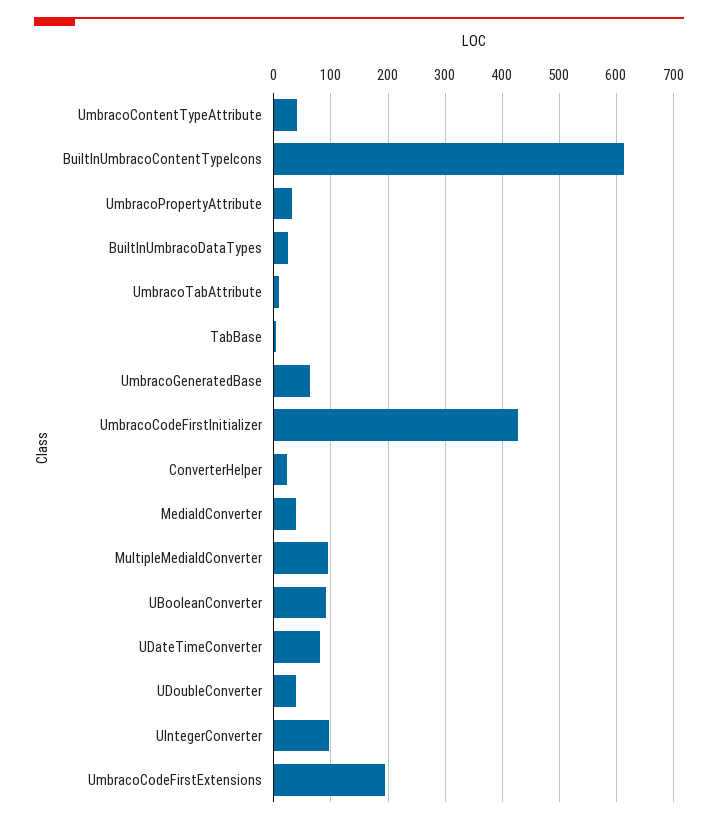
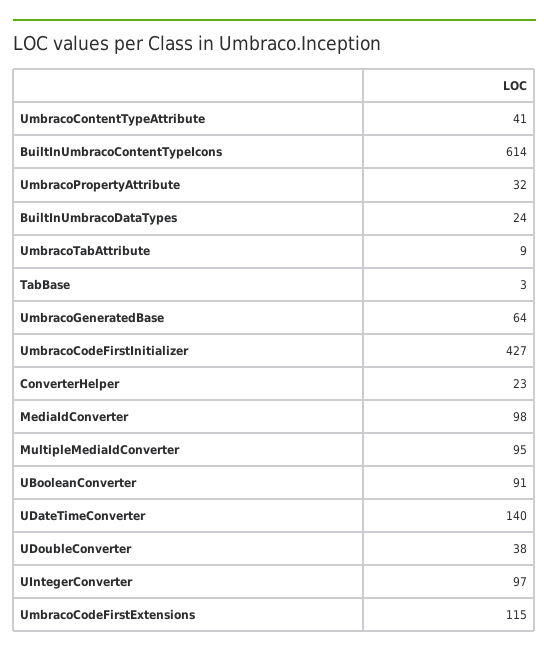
MediaIdConverter: 40 -> 98
UDateTimeConverter: 80 -> 140
UmbracoCodeFirstExtensions: 200 -> 115

